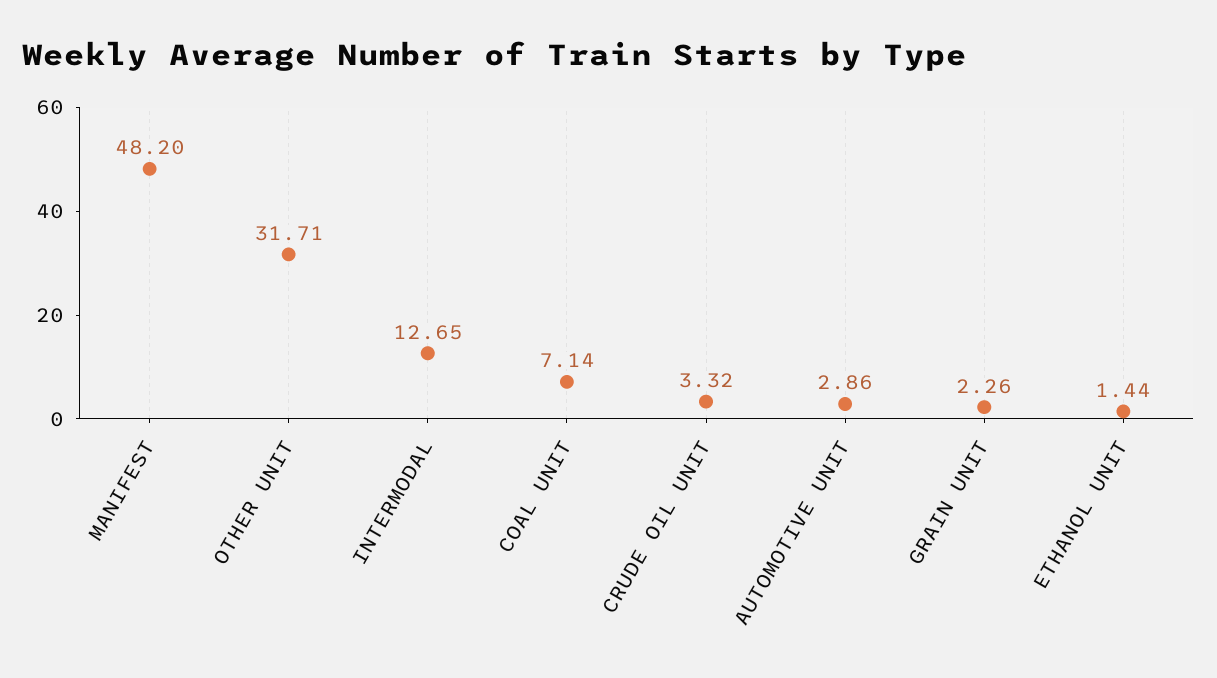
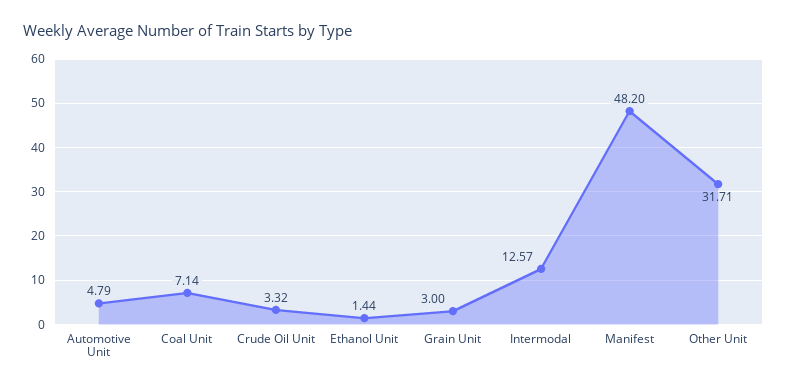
INTERMODAL: 12.65 -> 12.57
AUTOMOTIVE UNIT: 2.86 -> 4.79
GRAIN UNIT: 2.26 -> 3

